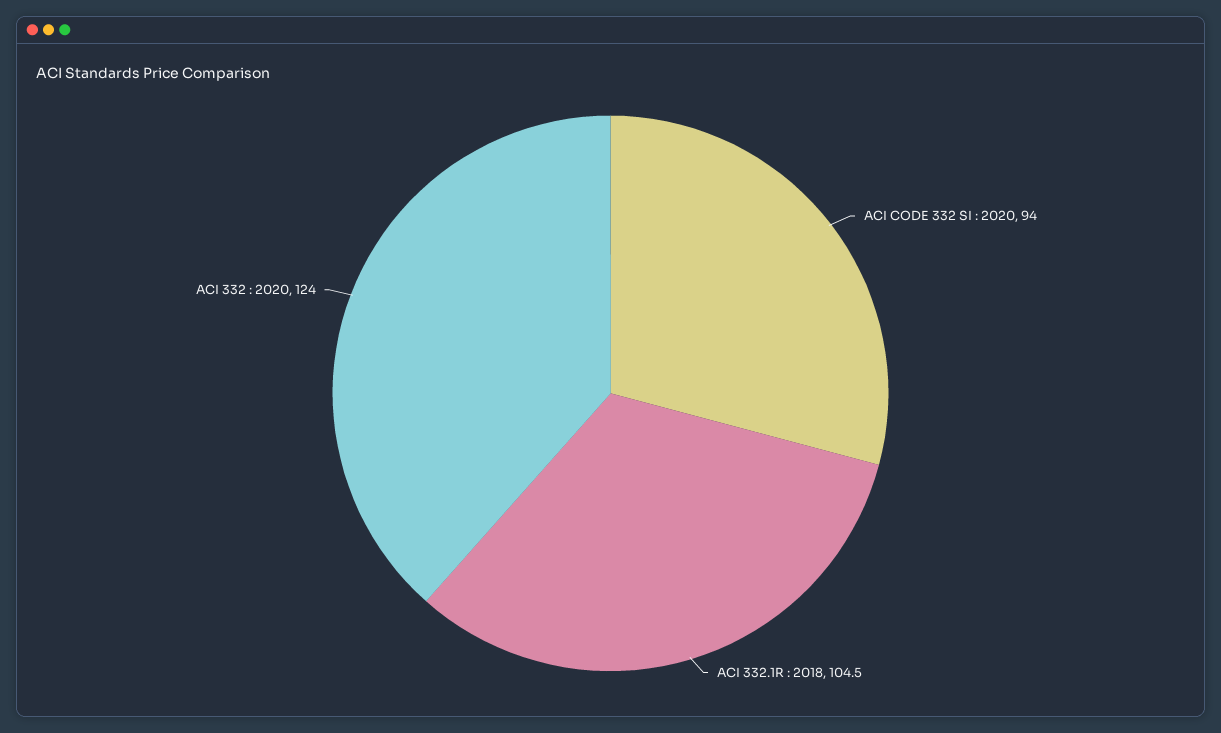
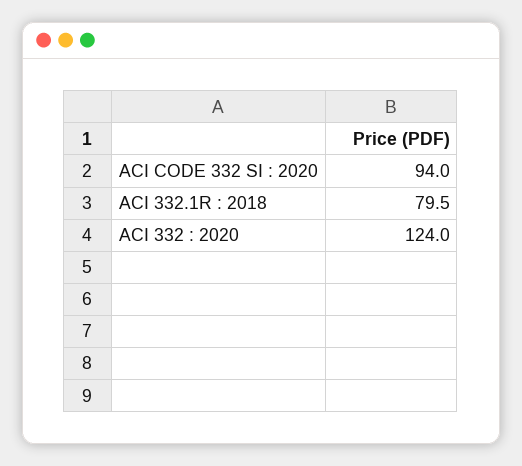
ACI 332.1R : 2018: 104.5 -> 79.5

